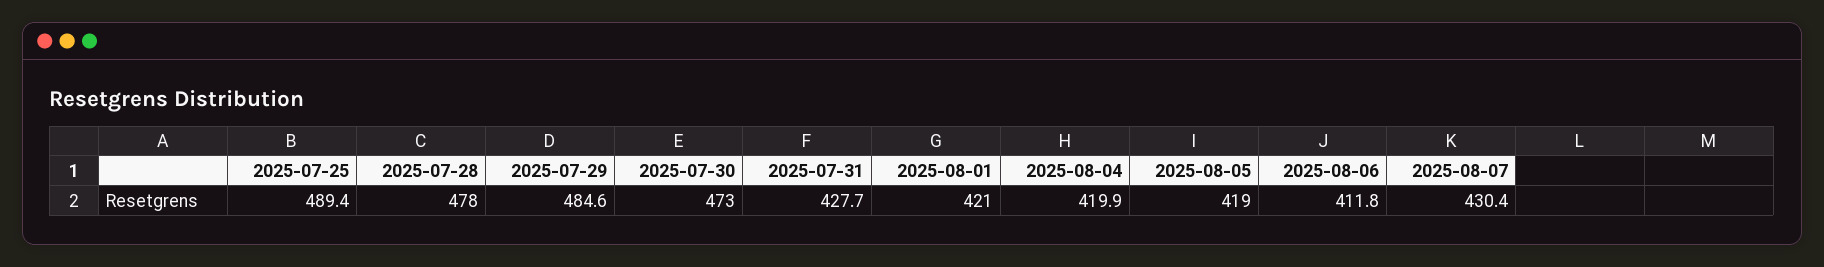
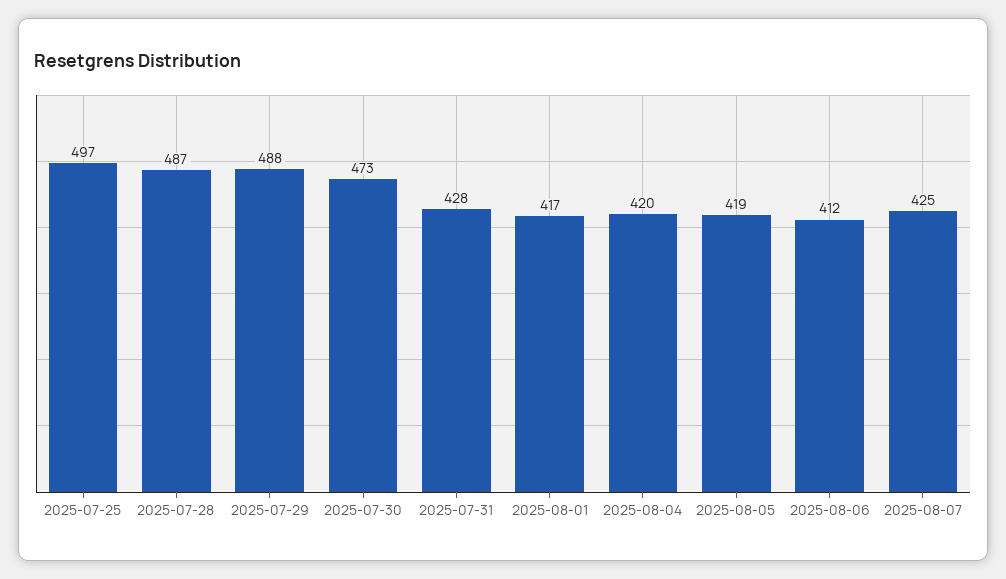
2025-07-25: 489.4 -> 497
2025-07-28: 478 -> 487
2025-07-29: 484.6 -> 488
2025-08-01: 421 -> 417
2025-08-07: 430.4 -> 425

